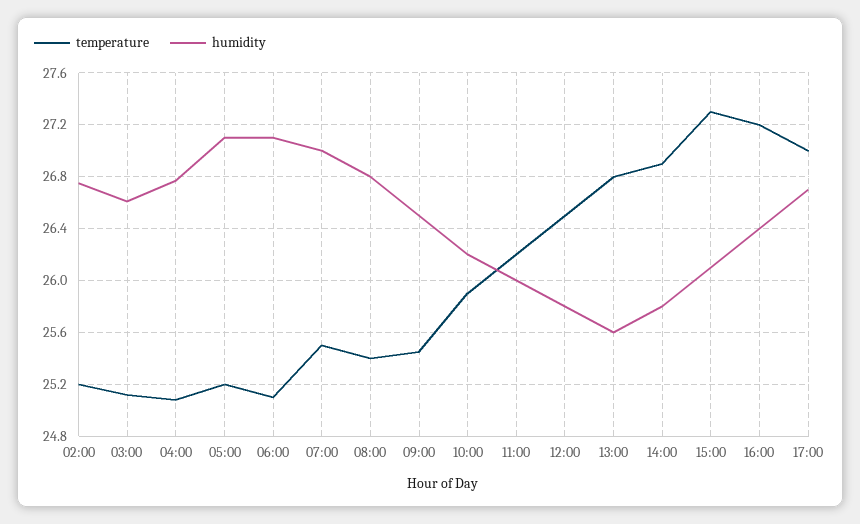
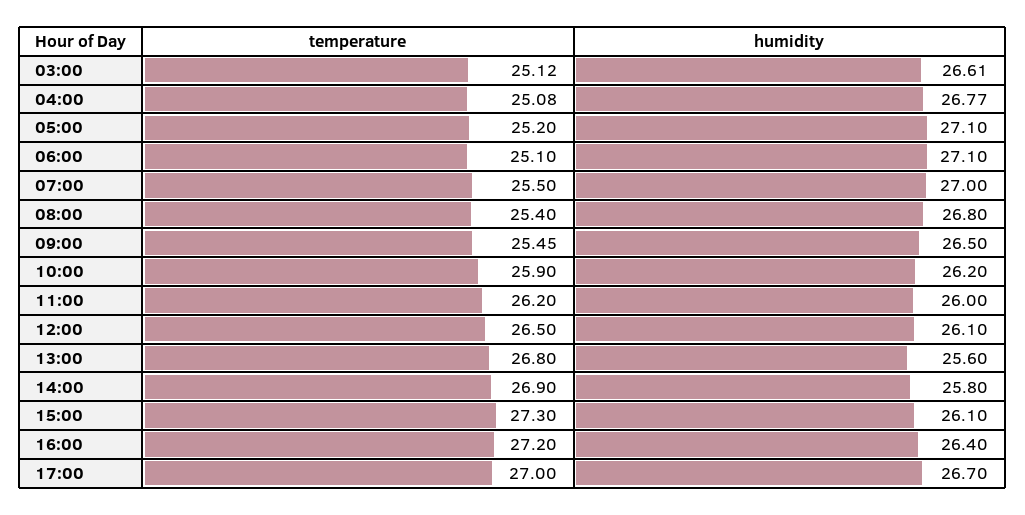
temperature, 02:00: 25.2 -> none
humidity, 02:00: 26.75 -> none
humidity, 12:00: 25.8 -> 26.1

